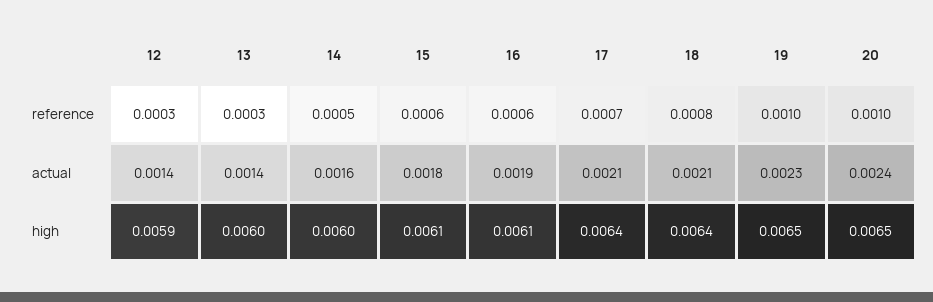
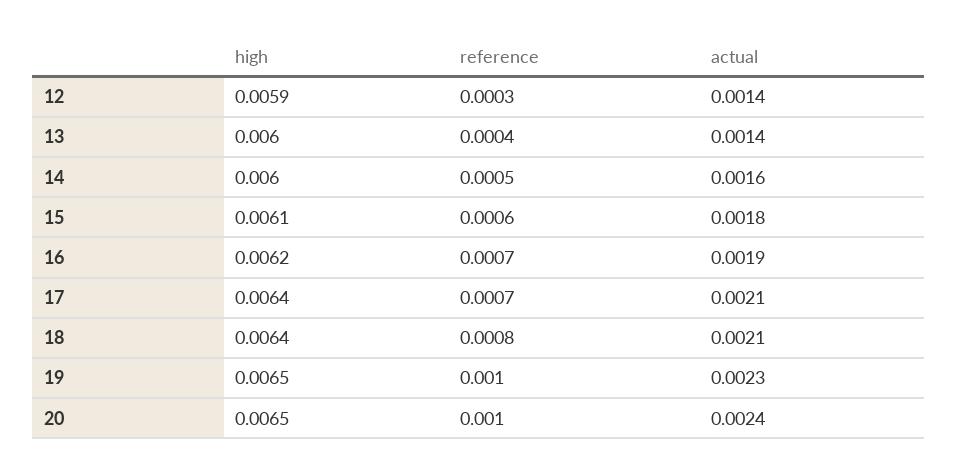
13, reference: 0.0003 -> 0.0004
16, reference: 0.0006 -> 0.0007
16, high: 0.0061 -> 0.0062

